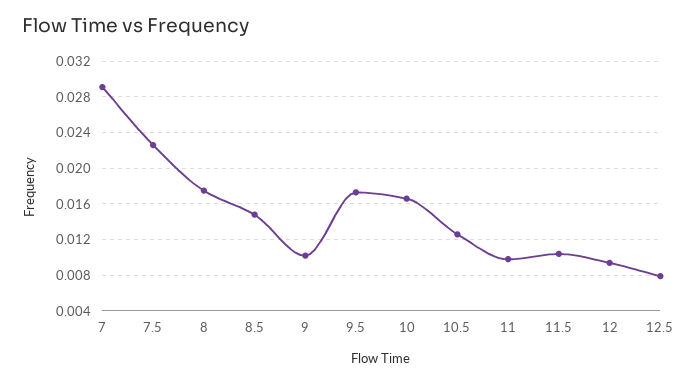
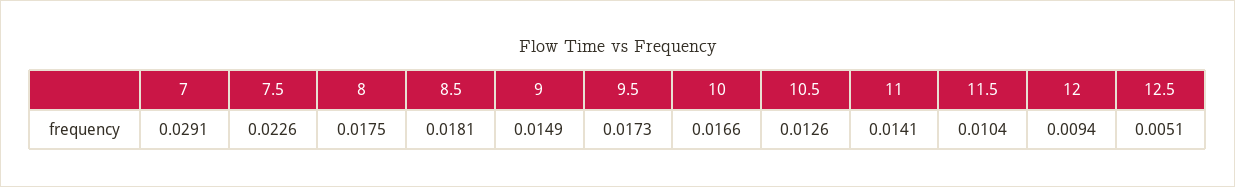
8.5: 0.015 -> 0.0181
9: 0.01 -> 0.0149
11: 0.01 -> 0.0141
12.5: 0.008 -> 0.0051

